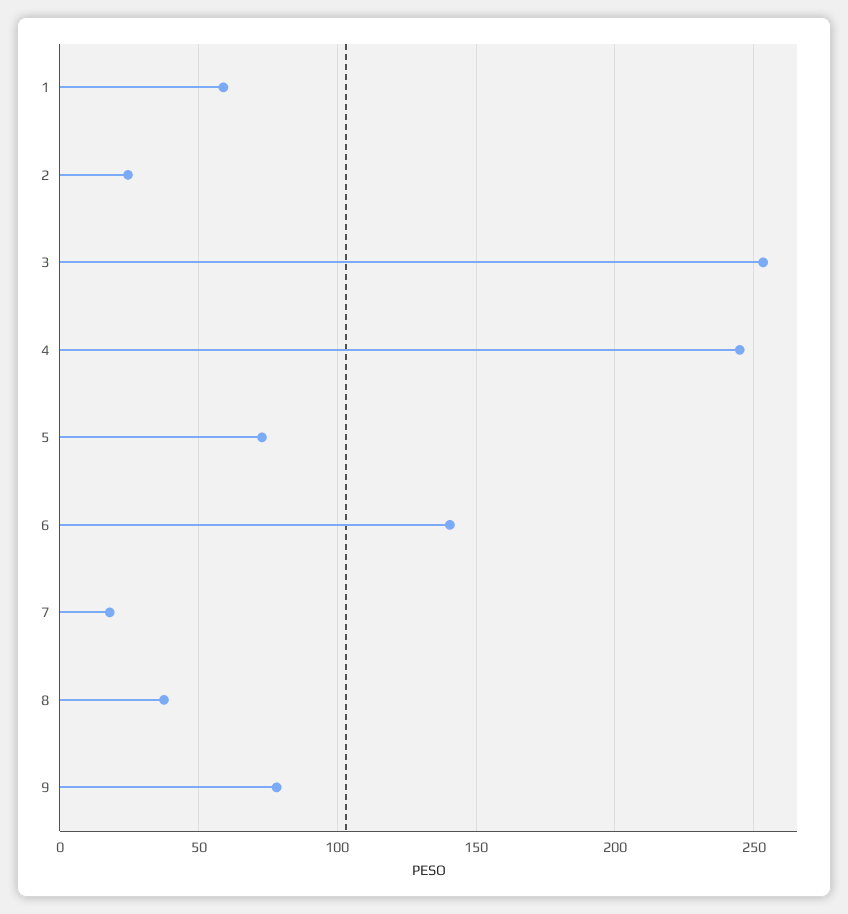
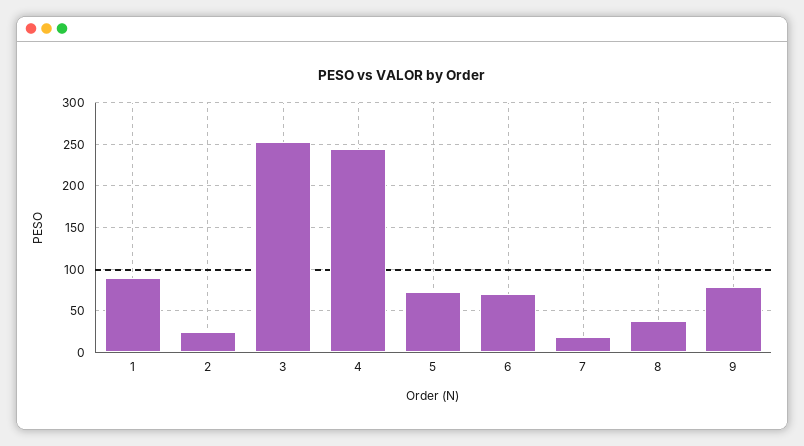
1: 60 -> 90
6: 140 -> 70

